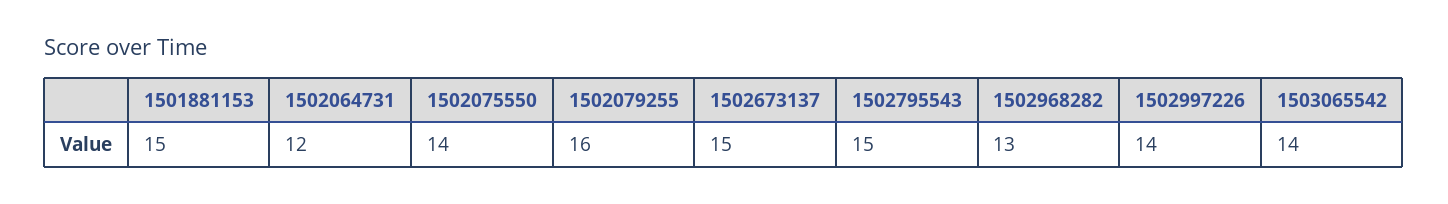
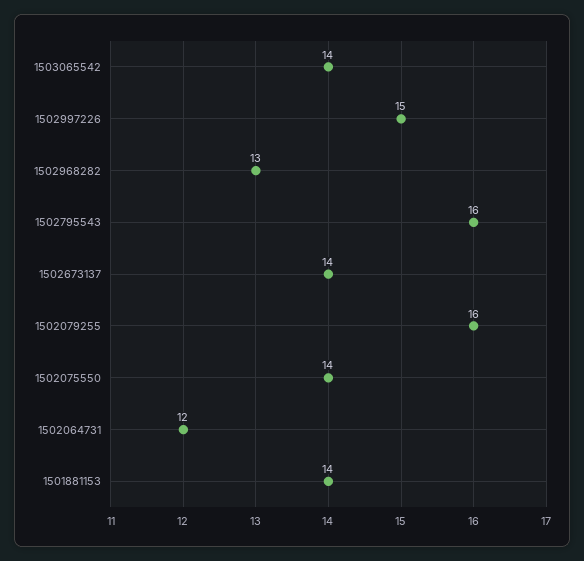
1501881153: 15 -> 14
1502673137: 15 -> 14
1502795543: 15 -> 16
1502997226: 14 -> 15

